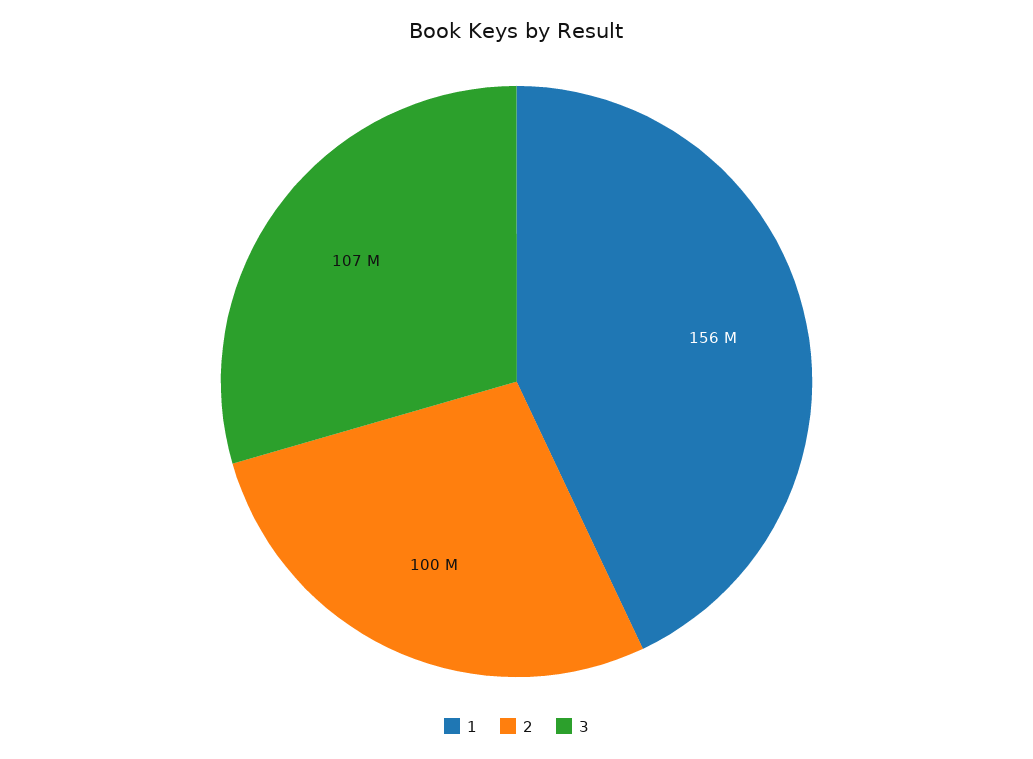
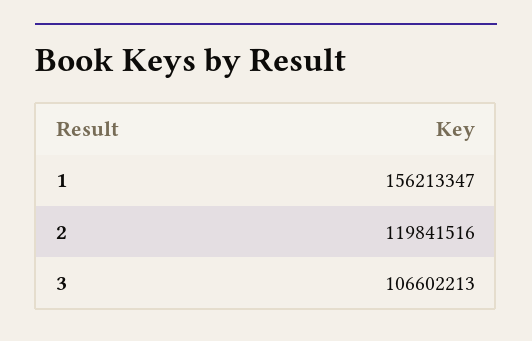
2: 100000000 -> 119841516

